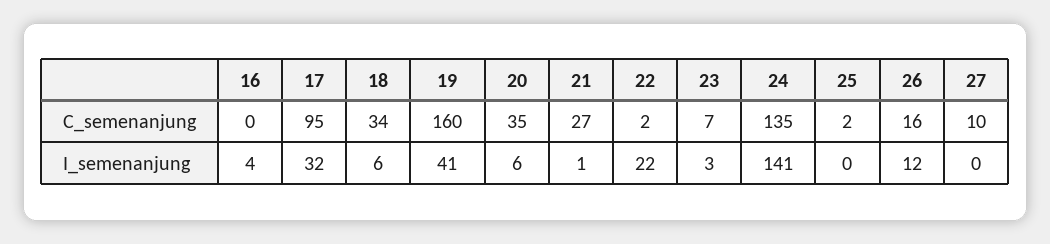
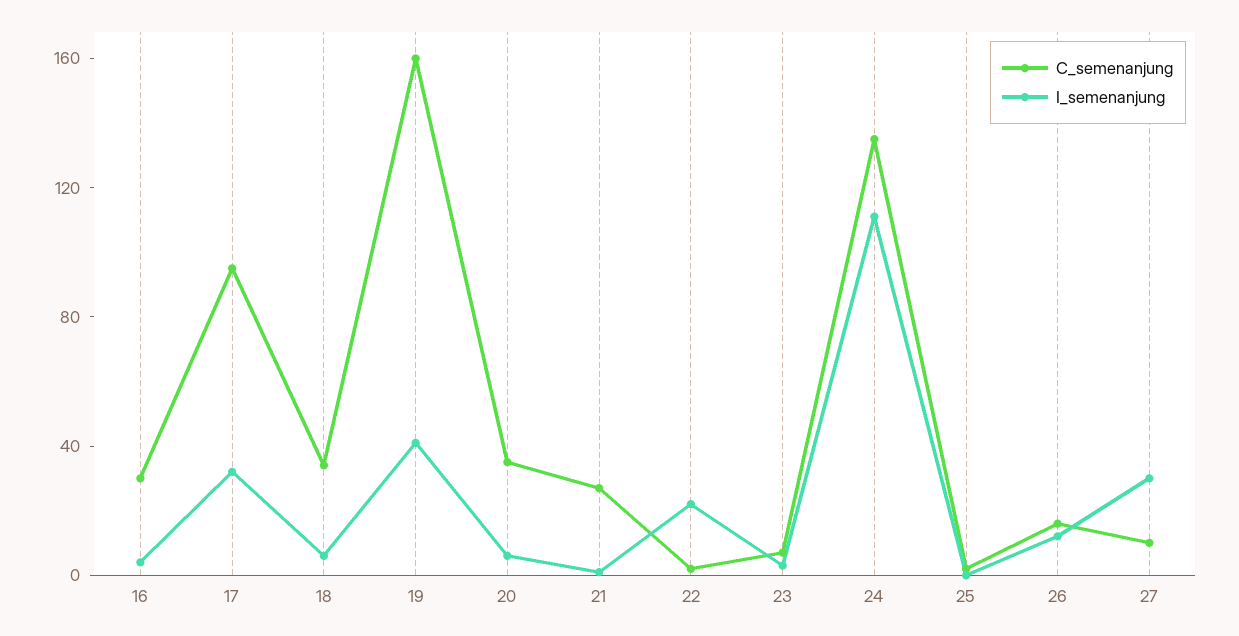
C_semenanjung, 16: 0 -> 30
I_semenanjung, 24: 141 -> 110
I_semenanjung, 27: 0 -> 30

